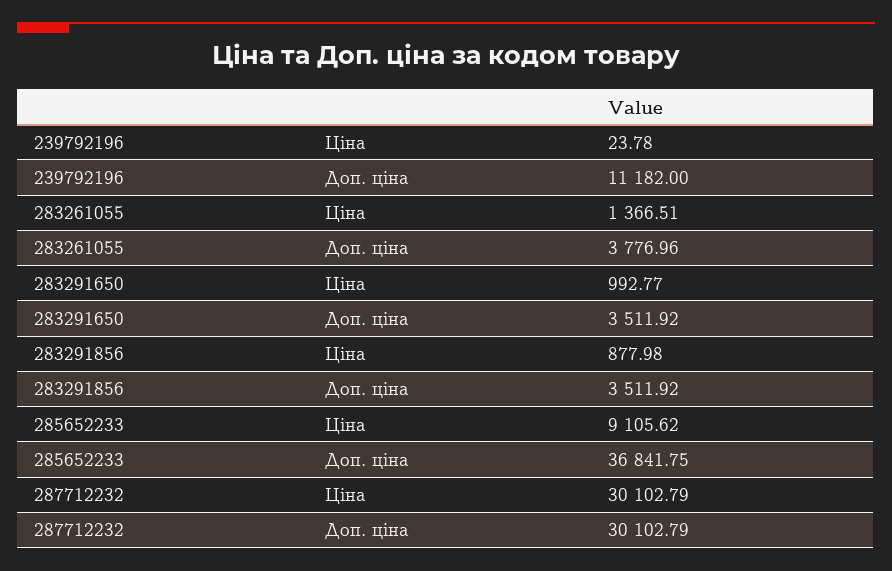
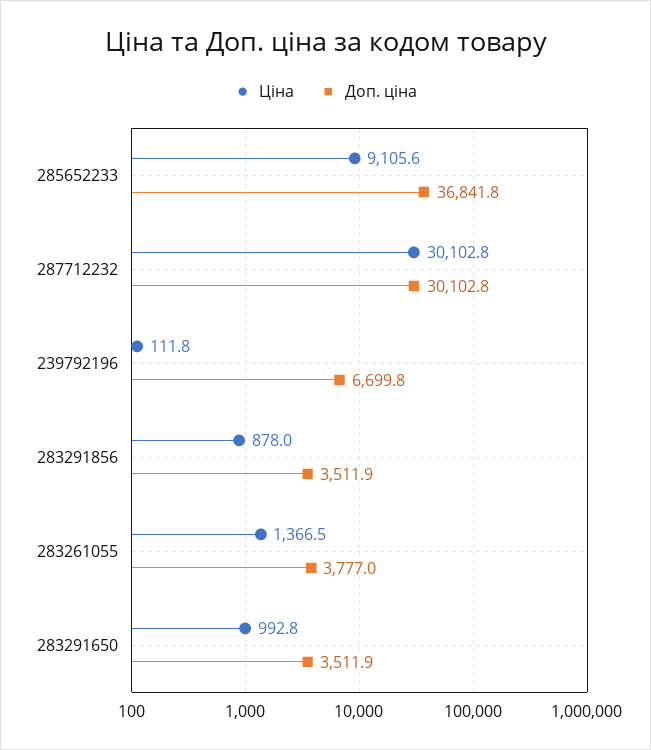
Ціна, 239792196: 23.78 -> 111.8
Доп. ціна, 239792196: 11182 -> 6699.8

